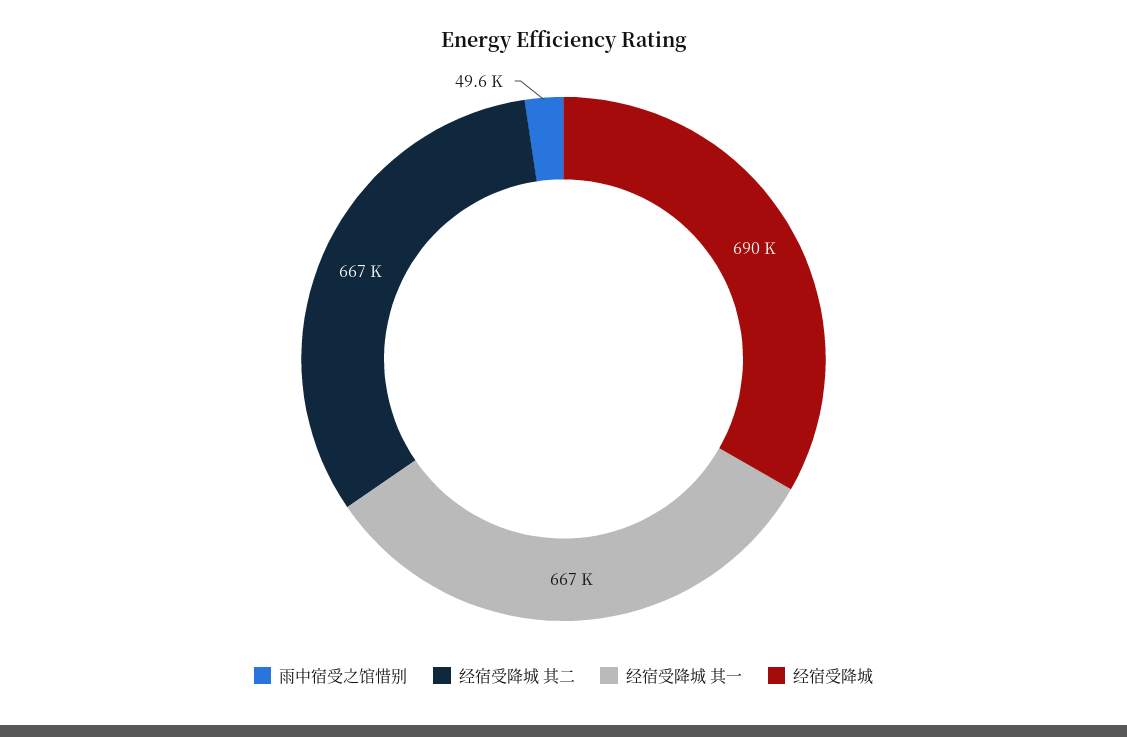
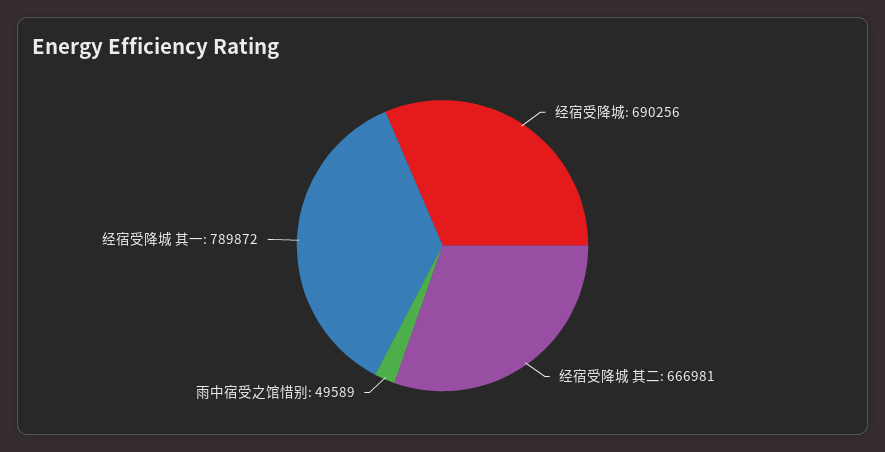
经宿受降城 其一: 667000 -> 789872

